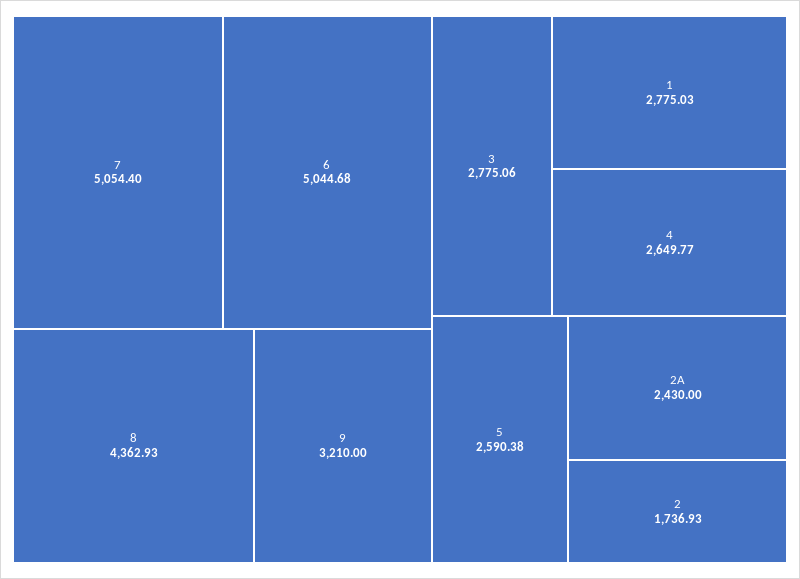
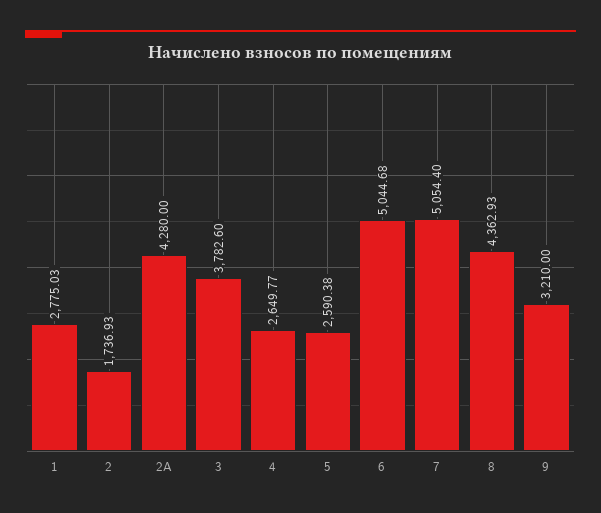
3: 2775.06 -> 3782.6
2А: 2430 -> 4280

